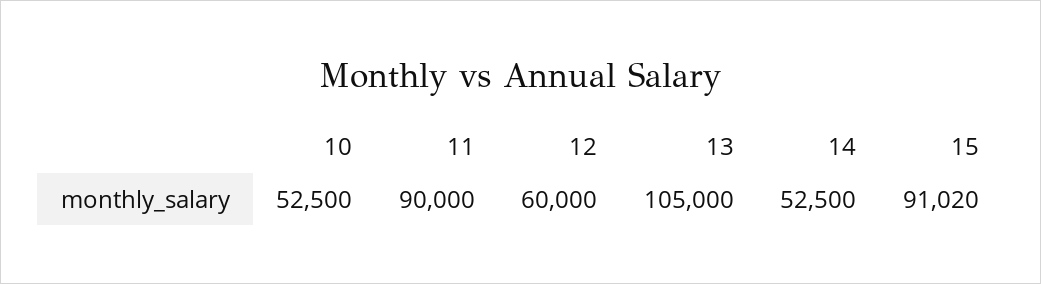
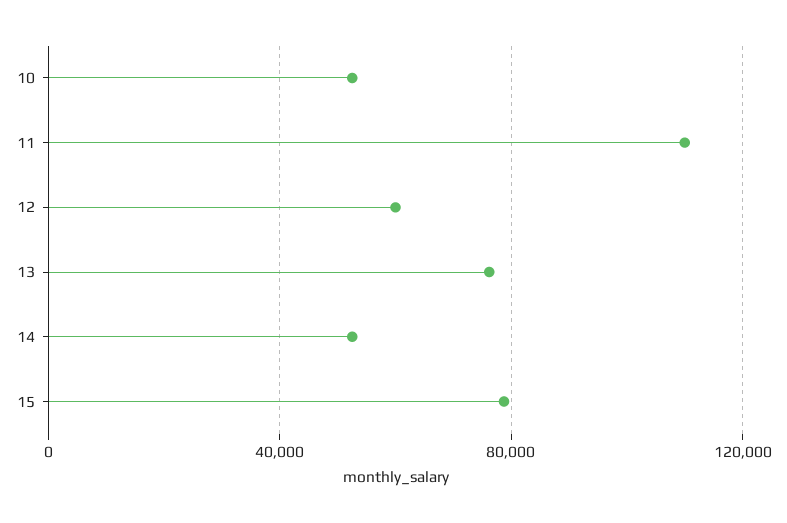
11: 90000 -> 110000
13: 105000 -> 75000
15: 91020 -> 80000

